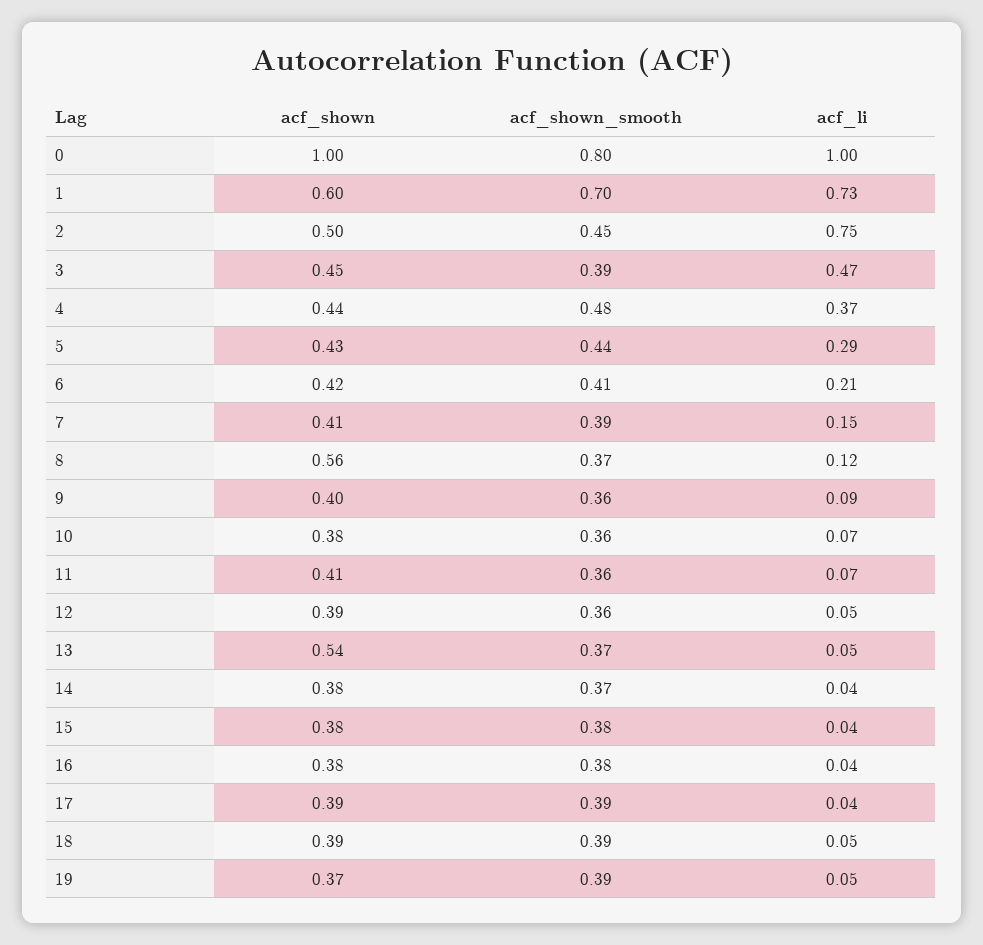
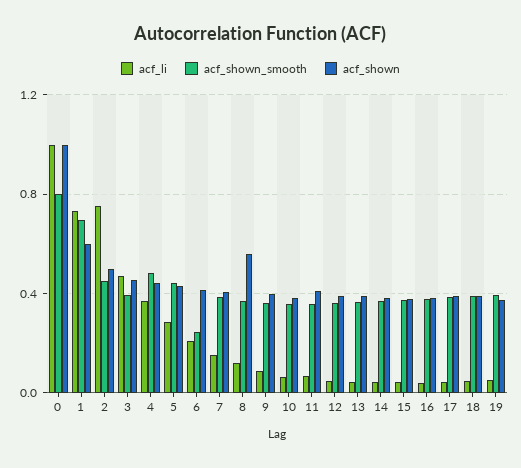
acf_shown_smooth, 6: 0.41 -> 0.25
acf_shown, 13: 0.54 -> 0.4

